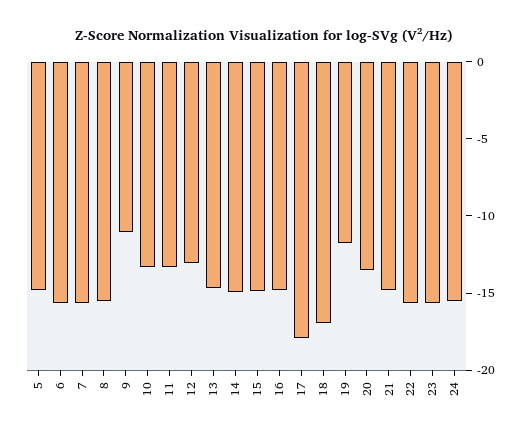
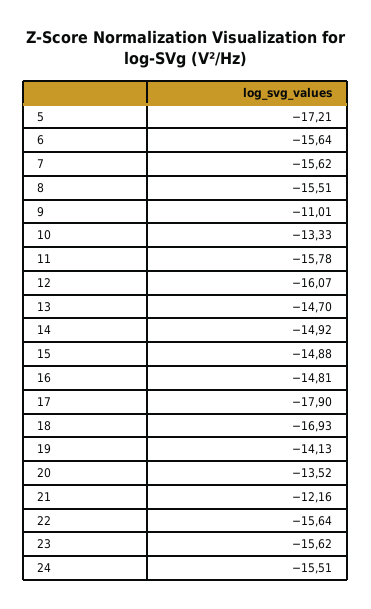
5: -15 -> -17.21
11: -13 -> -15.78
12: -13 -> -16.07
19: -12 -> -14.13
21: -15 -> -12.16

